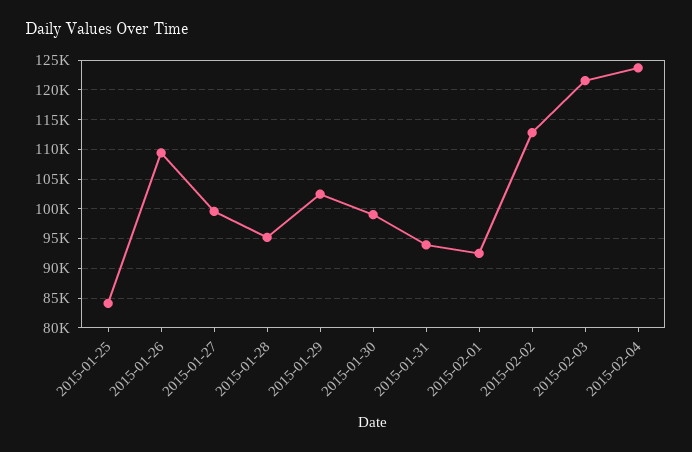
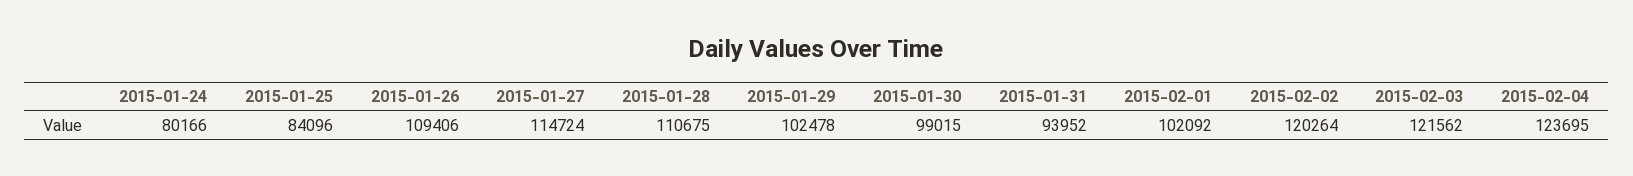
2015-01-27: 100000 -> 114724
2015-01-28: 95000 -> 110675
2015-02-01: 92500 -> 102092
2015-02-02: 112500 -> 120264
2015-01-24: none -> 80166

